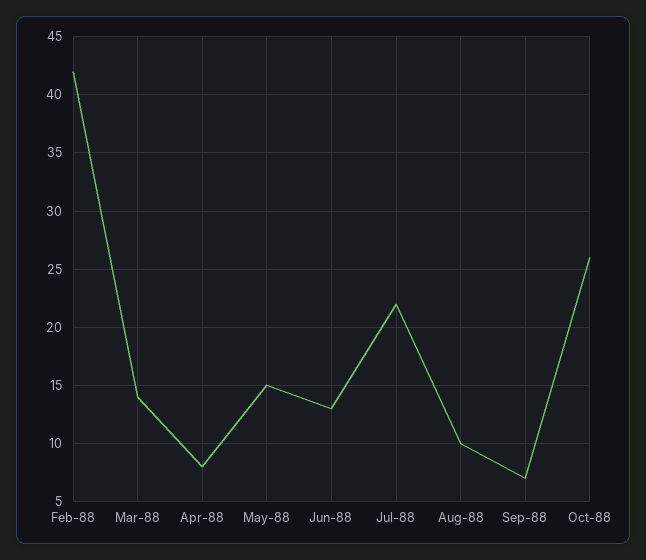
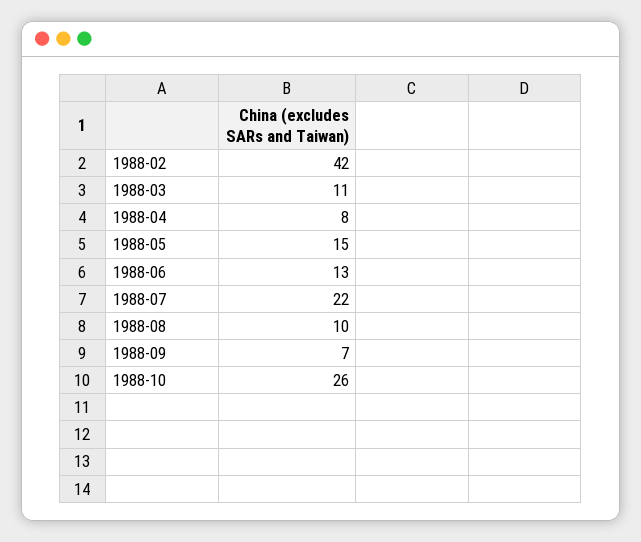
Mar-88: 14 -> 11

